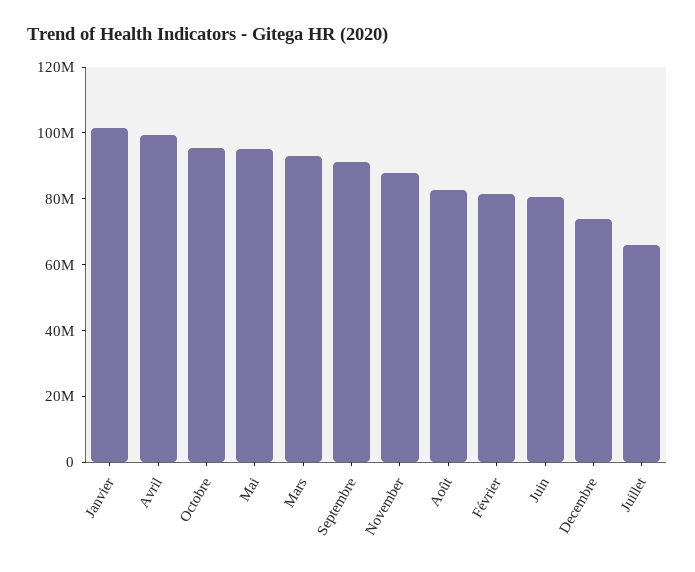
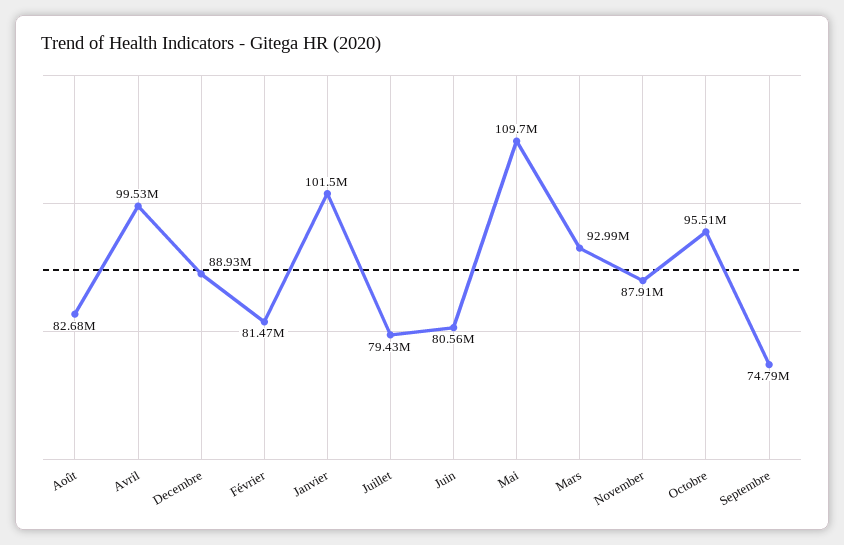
Mai: 95000000 -> 109700000
Septembre: 90000000 -> 74790000
Decembre: 75000000 -> 88930000
Juillet: 65000000 -> 79430000

